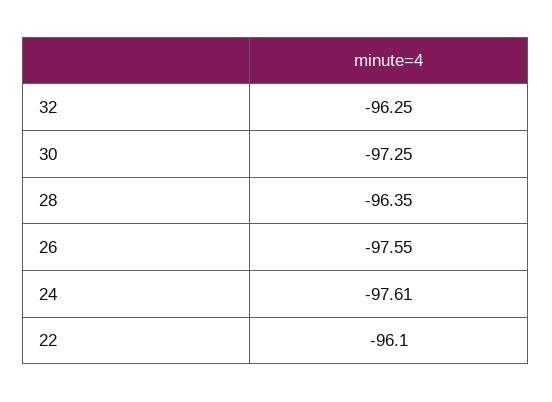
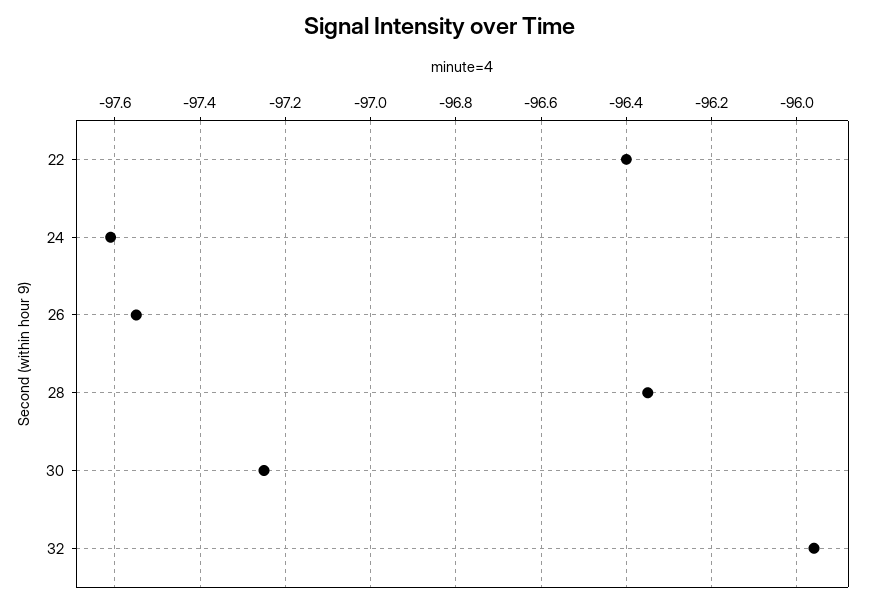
32: -96.25 -> -95.95
22: -96.1 -> -96.4

